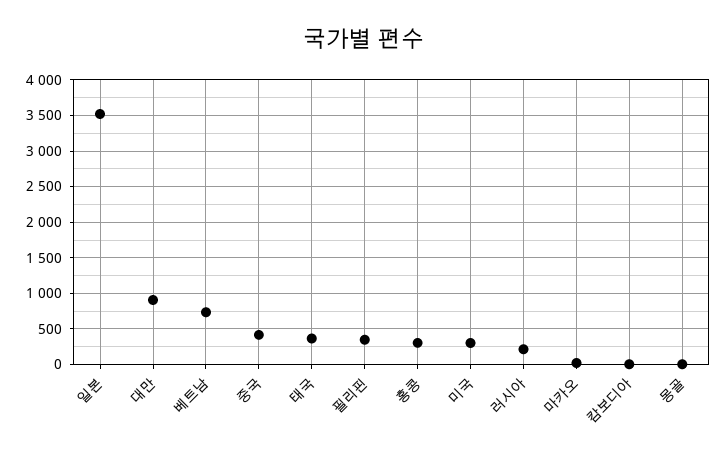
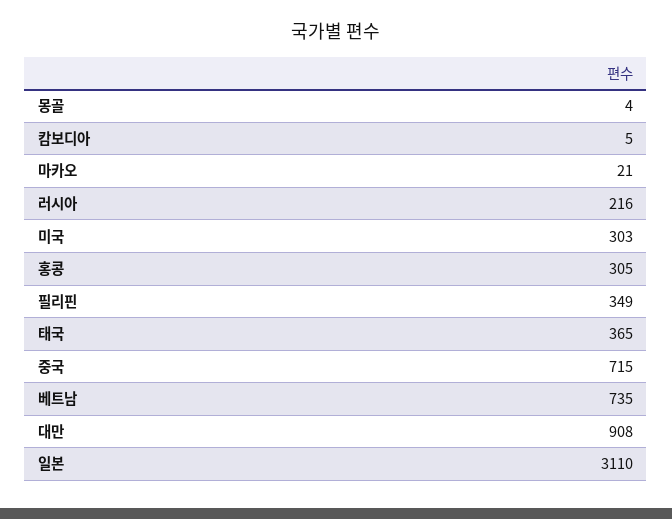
일본: 3500 -> 3110
중국: 400 -> 715

